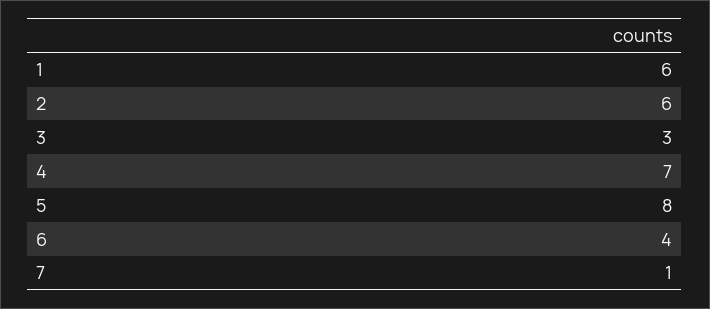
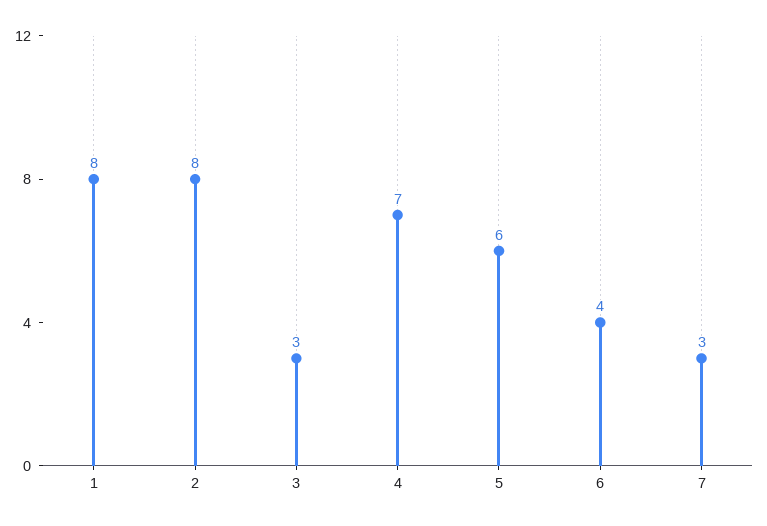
1: 6 -> 8
2: 6 -> 8
5: 8 -> 6
7: 1 -> 3

